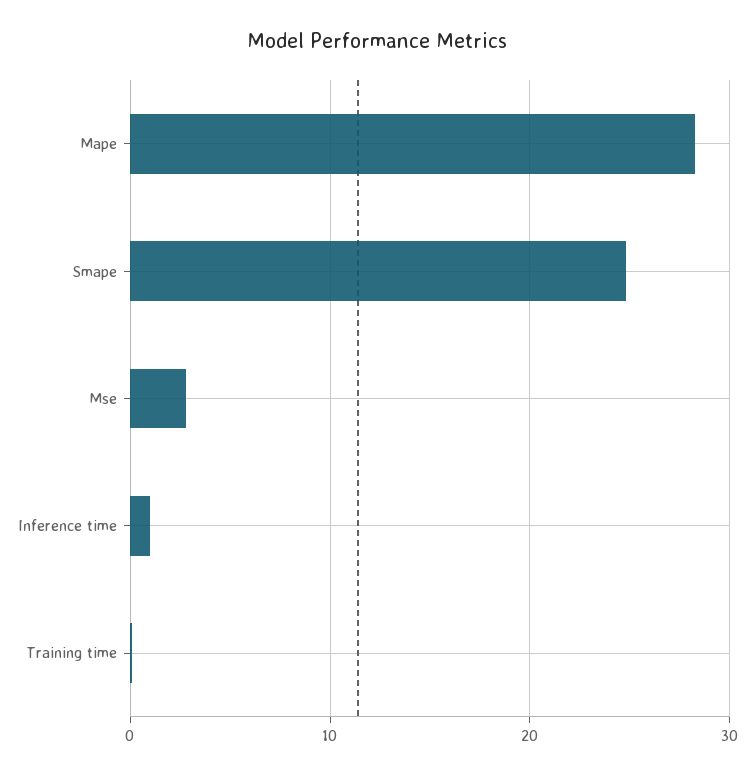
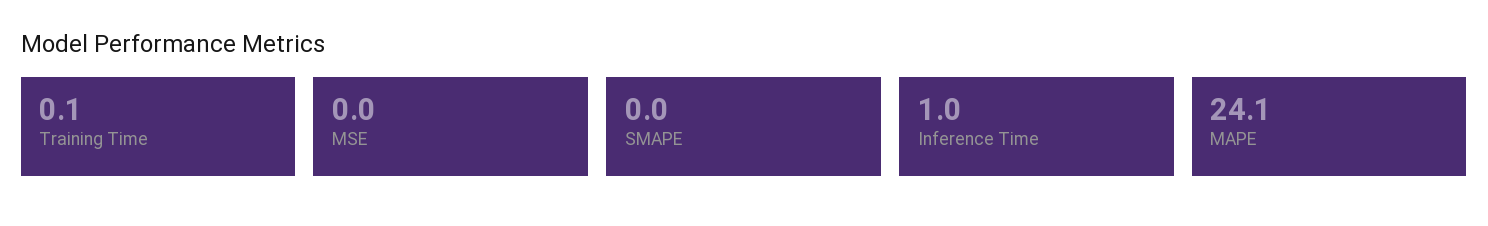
Mape: 28 -> 24.1
Smape: 25 -> 0
Mse: 3 -> 0

